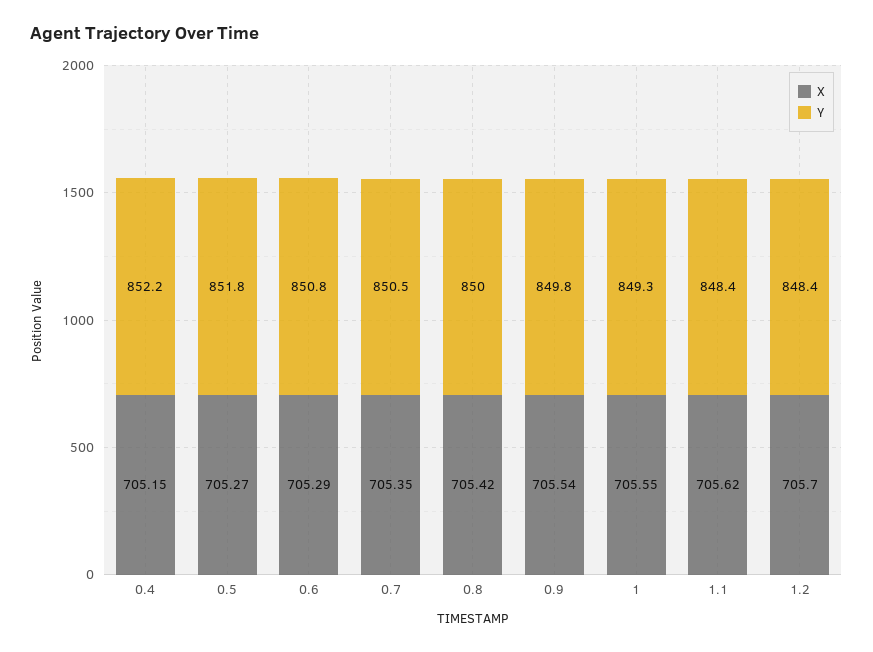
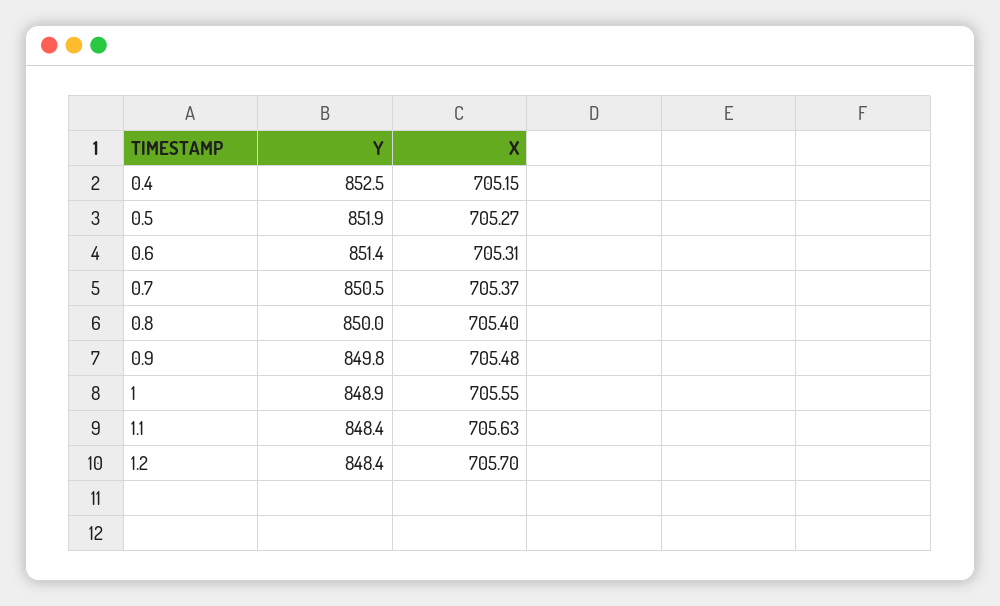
Y, 0.4: 852.2 -> 852.5
Y, 0.5: 851.8 -> 851.9
X, 0.6: 705.29 -> 705.31
Y, 0.6: 850.8 -> 851.4
X, 0.7: 705.35 -> 705.37
X, 0.8: 705.42 -> 705.4
X, 0.9: 705.54 -> 705.48
Y, 1: 849.3 -> 848.9
X, 1.1: 705.62 -> 705.63

